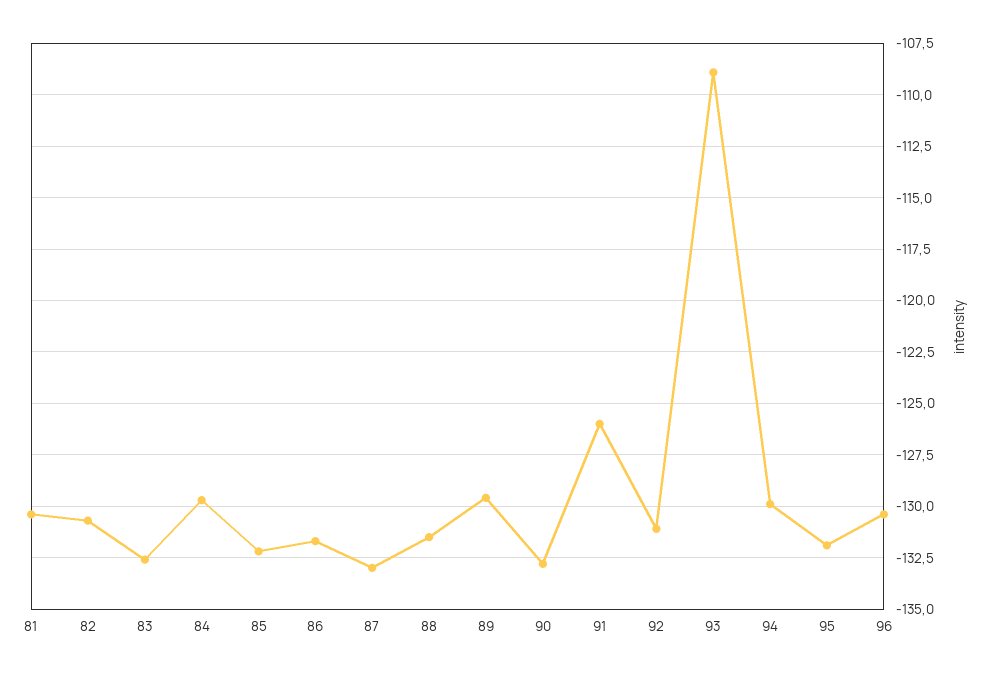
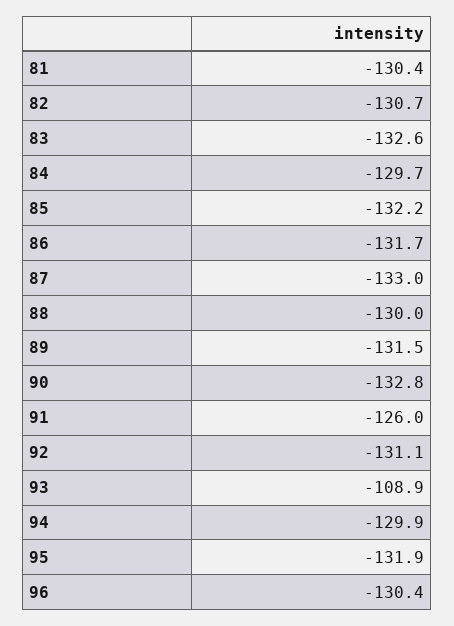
88: -131.5 -> -130
89: -129.5 -> -131.5

